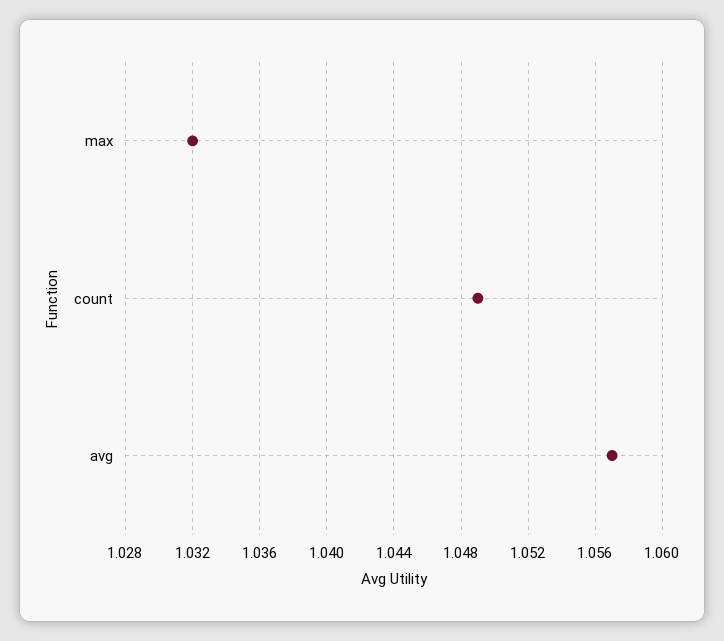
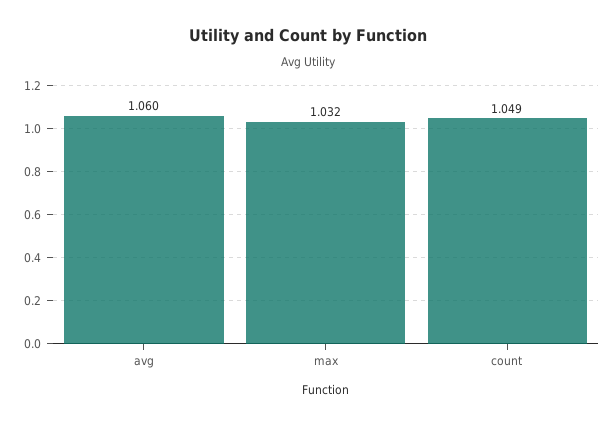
avg: 1.057 -> 1.06

